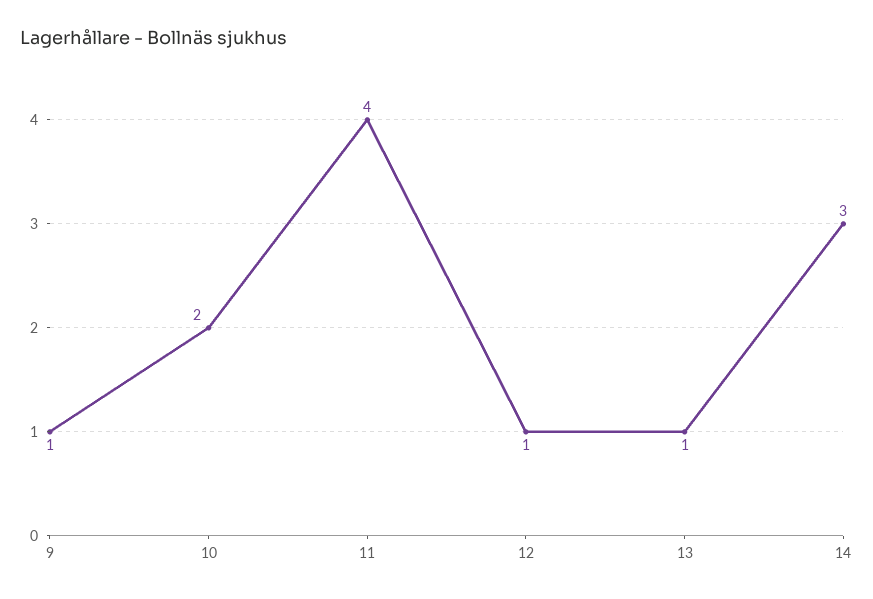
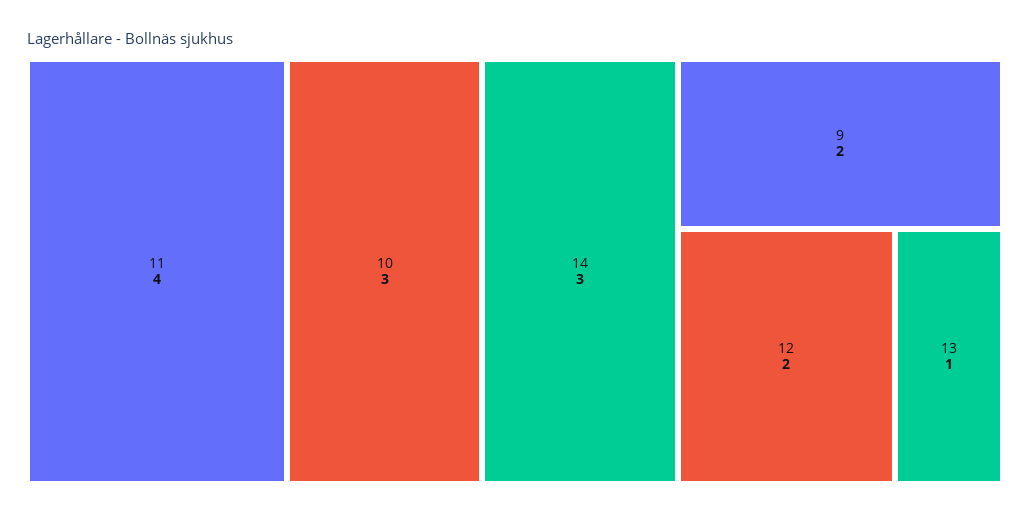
9: 1 -> 2
10: 2 -> 3
12: 1 -> 2

